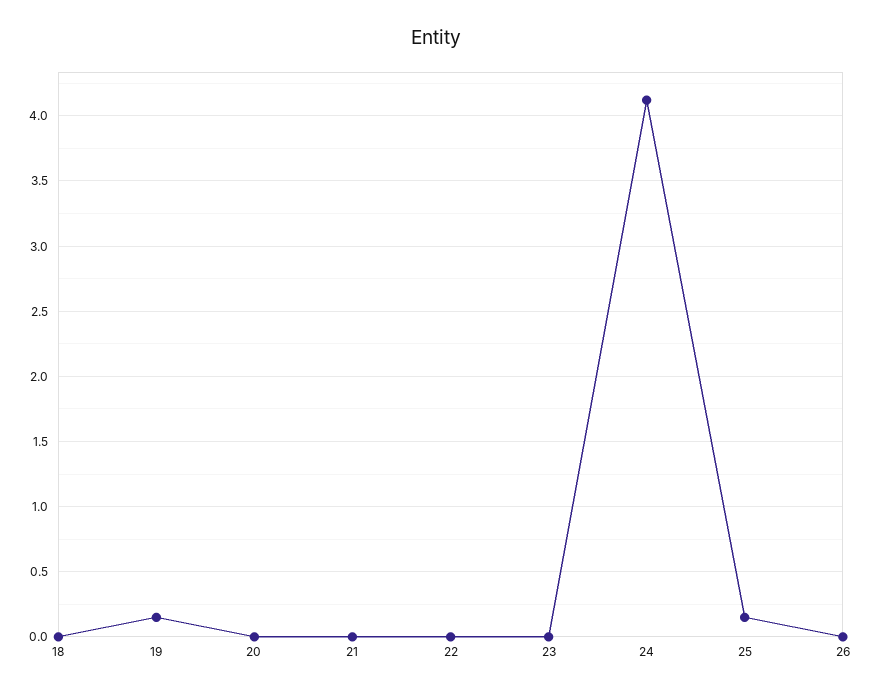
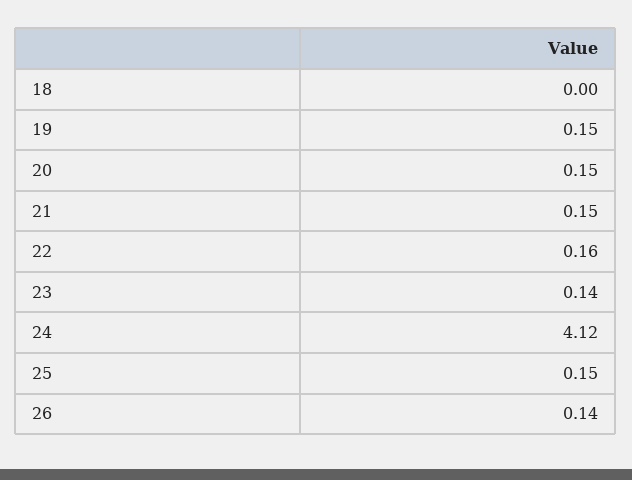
20: 0 -> 0.15
21: 0 -> 0.15
22: 0 -> 0.16
23: 0 -> 0.14
26: 0 -> 0.14

